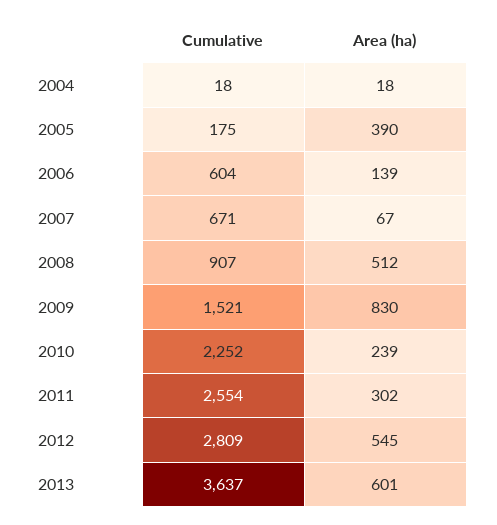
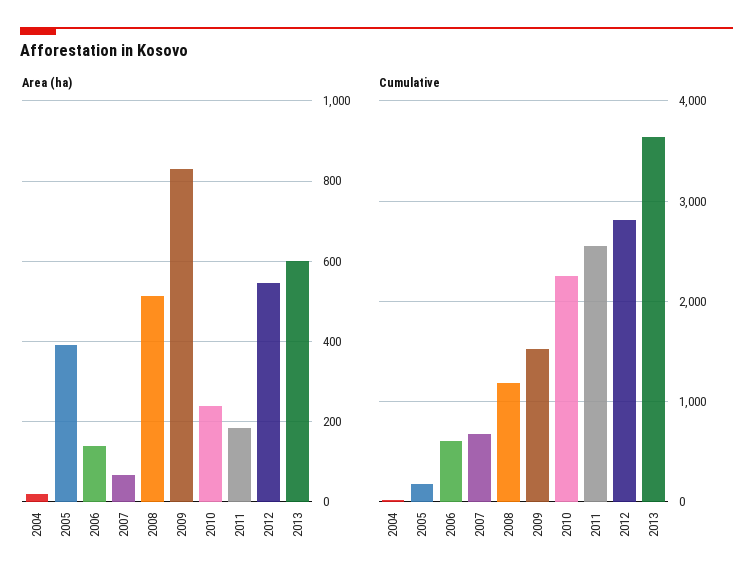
Cumulative, 2008: 907 -> 1200
Area (ha), 2011: 302 -> 180

